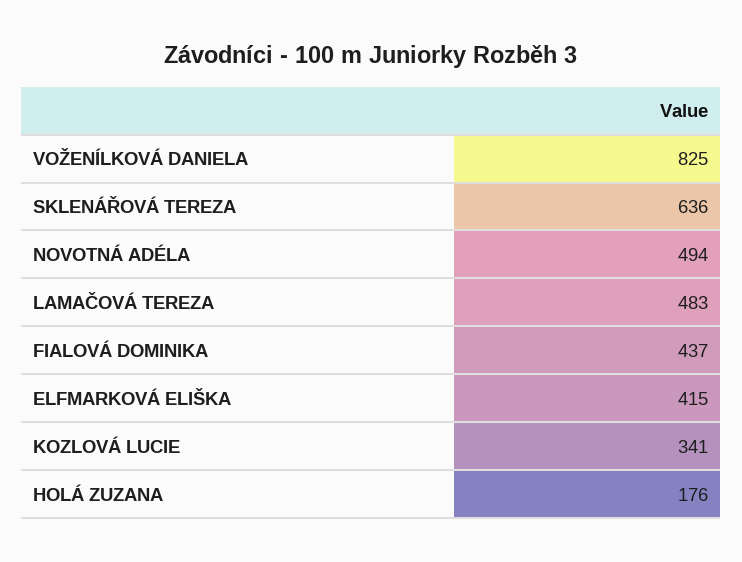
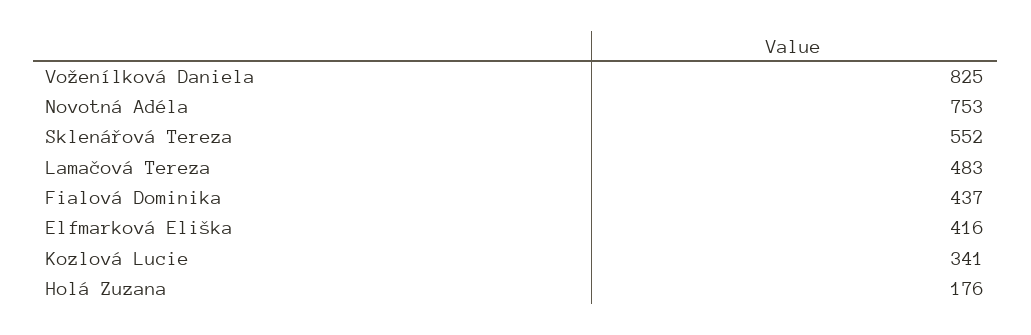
SKLENÁŘOVÁ TEREZA: 636 -> 552
NOVOTNÁ ADÉLA: 494 -> 753
ELFMARKOVÁ ELIŠKA: 415 -> 416

